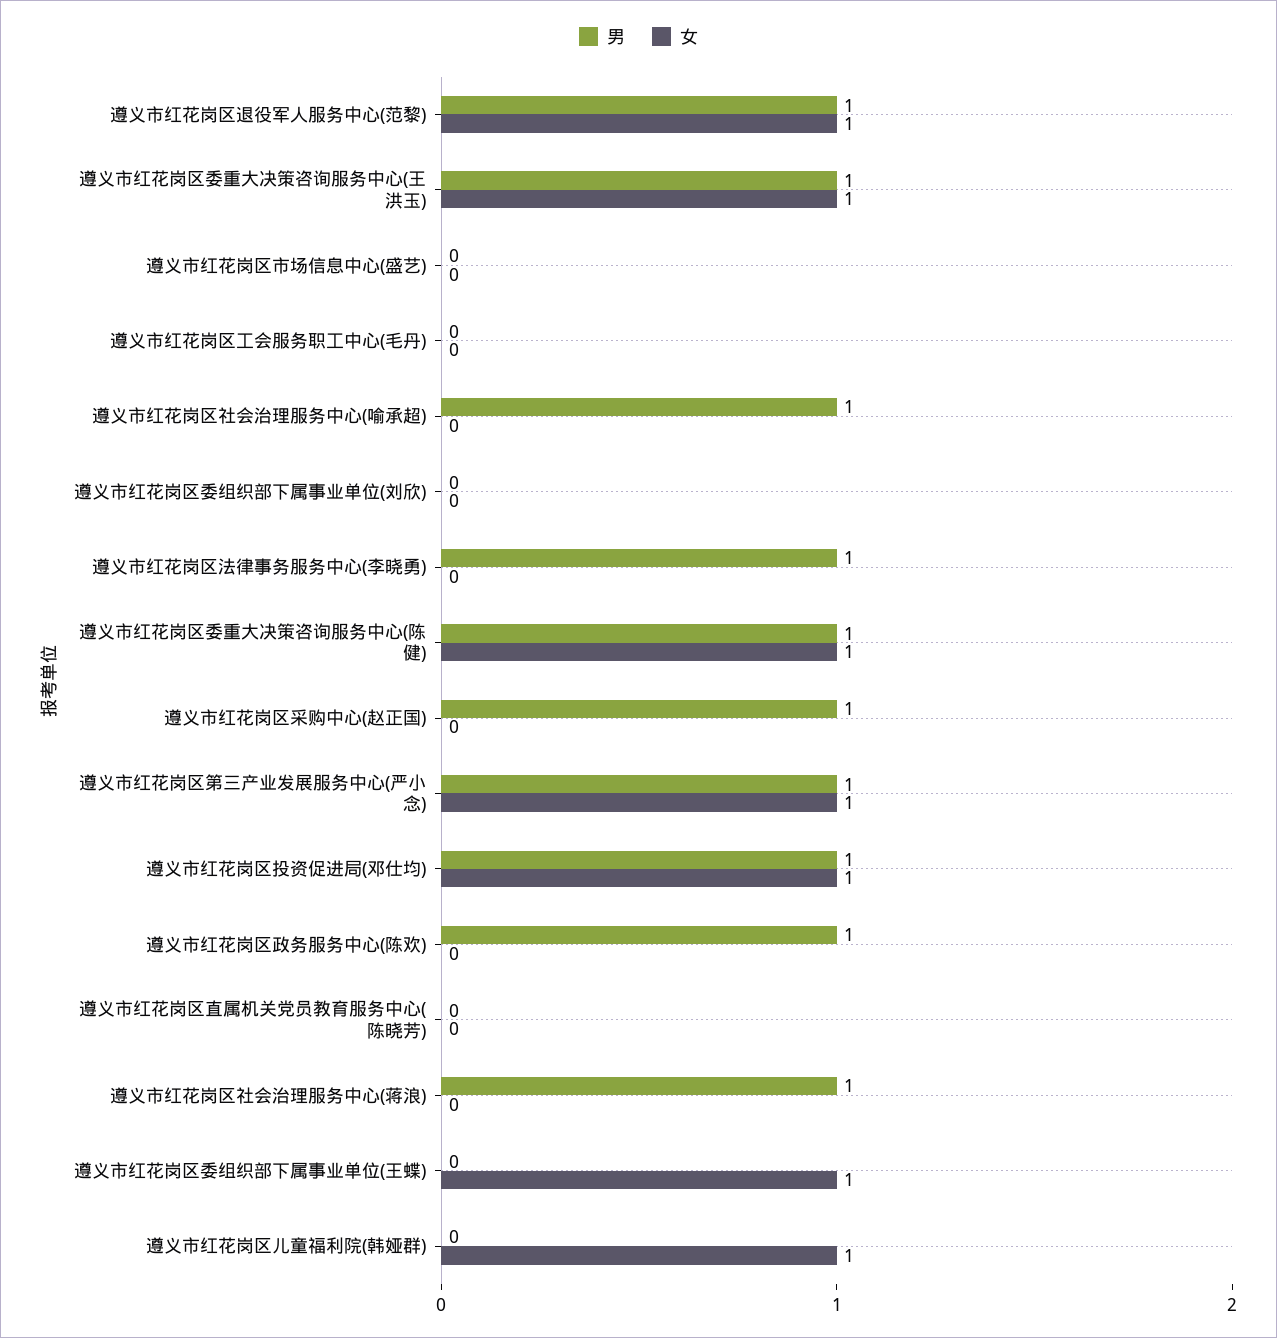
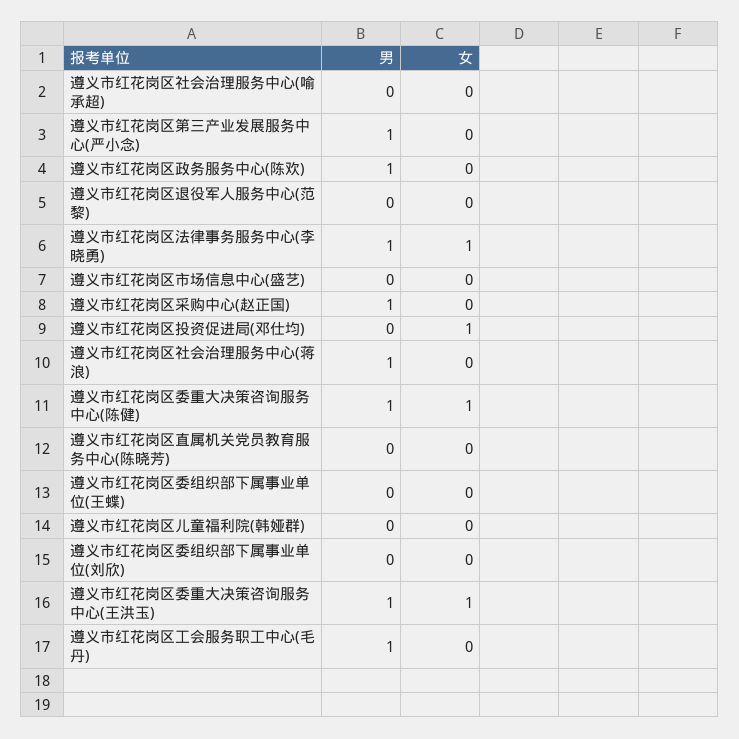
男, 遵义市红花岗区退役军人服务中心(范黎): 1 -> 0
女, 遵义市红花岗区退役军人服务中心(范黎): 1 -> 0
男, 遵义市红花岗区工会服务职工中心(毛丹): 0 -> 1
男, 遵义市红花岗区社会治理服务中心(喻承超): 1 -> 0
女, 遵义市红花岗区法律事务服务中心(李晓勇): 0 -> 1
女, 遵义市红花岗区第三产业发展服务中心(严小念): 1 -> 0
男, 遵义市红花岗区投资促进局(邓仕均): 1 -> 0
女, 遵义市红花岗区委组织部下属事业单位(王蝶): 1 -> 0
女, 遵义市红花岗区儿童福利院(韩娅群): 1 -> 0

